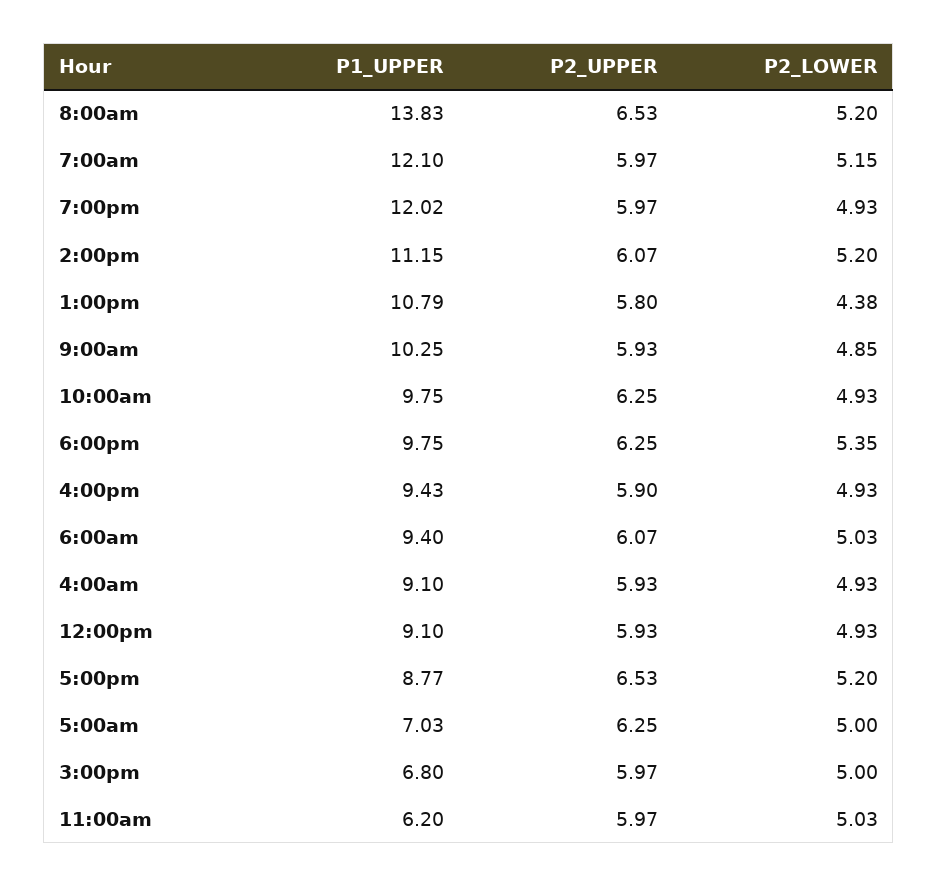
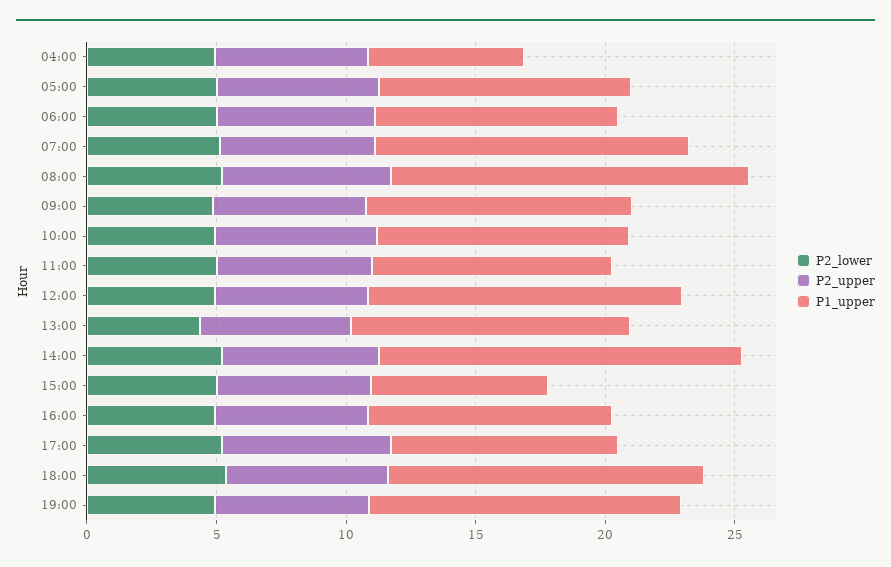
P1_UPPER, 2:00pm: 11.15 -> 14
P1_UPPER, 6:00pm: 9.75 -> 12
P1_UPPER, 4:00am: 9.1 -> 6
P1_UPPER, 12:00pm: 9.1 -> 12
P1_UPPER, 5:00am: 7.03 -> 10
P1_UPPER, 11:00am: 6.2 -> 9

